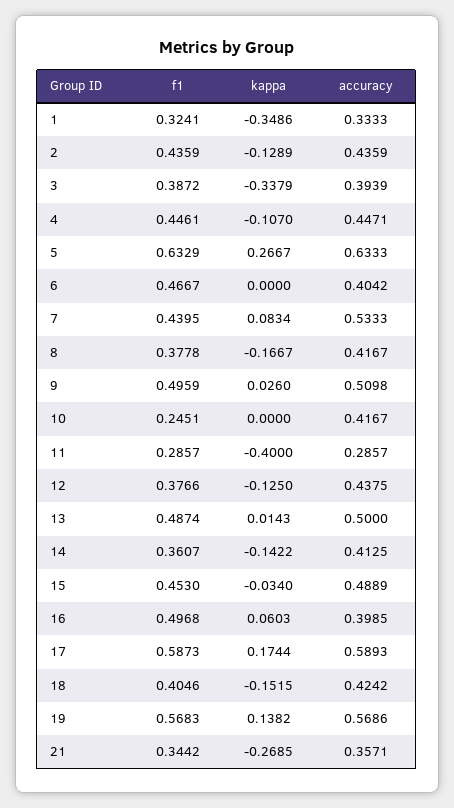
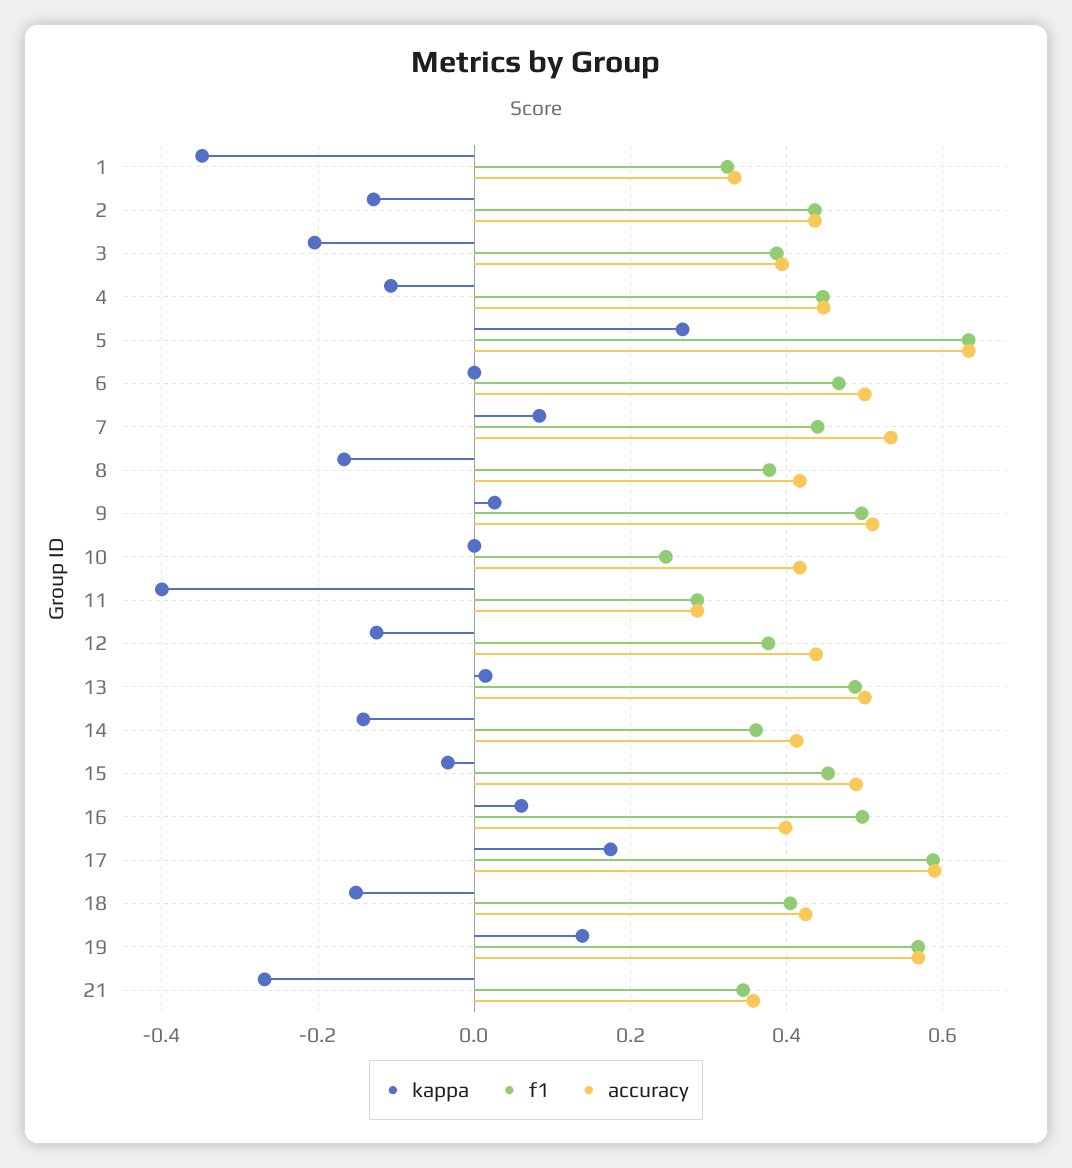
kappa, 3: -0.3379 -> -0.2
accuracy, 6: 0.4042 -> 0.5

